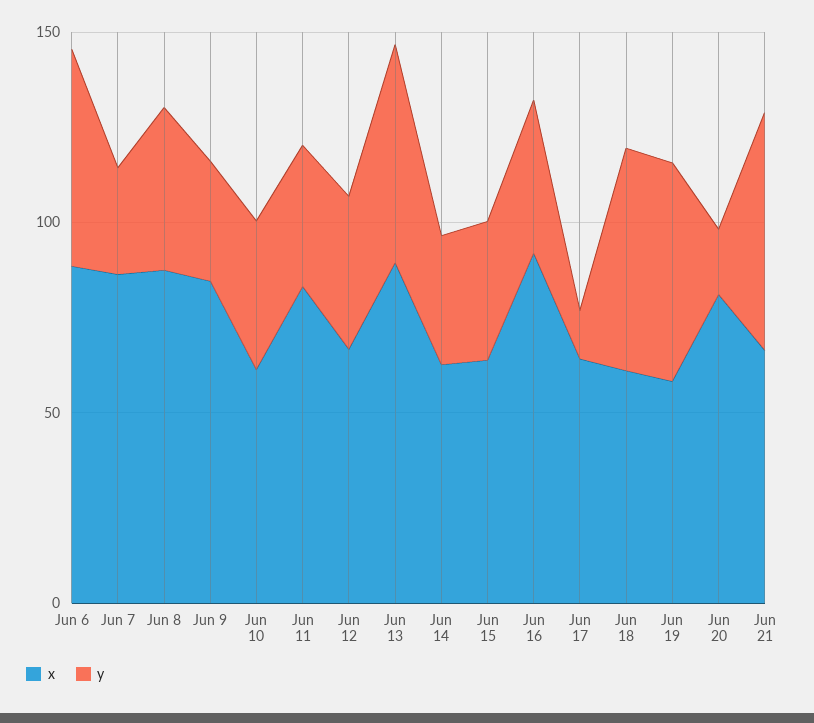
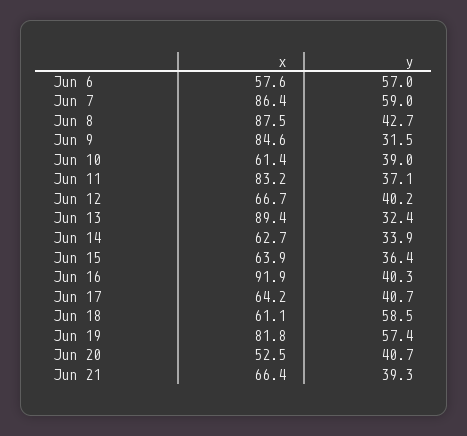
x, Jun 6: 90 -> 57.6
y, Jun 7: 30 -> 59
y, Jun 13: 60 -> 32.4
y, Jun 17: 10 -> 40.7
x, Jun 19: 60 -> 81.8
x, Jun 20: 80 -> 52.5
y, Jun 20: 20 -> 40.7
y, Jun 21: 60 -> 39.3

